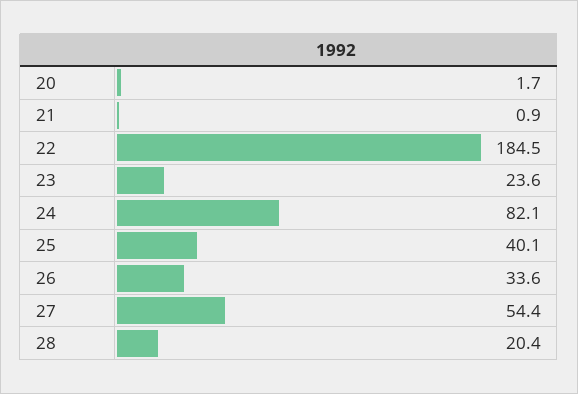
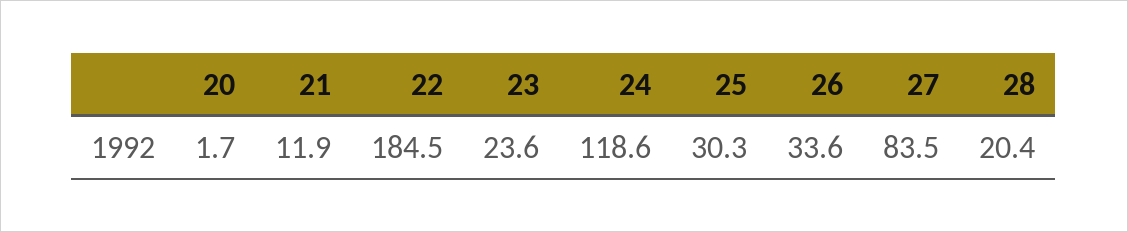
21: 0.9 -> 11.9
24: 82.1 -> 118.6
25: 40.1 -> 30.3
27: 54.4 -> 83.5

